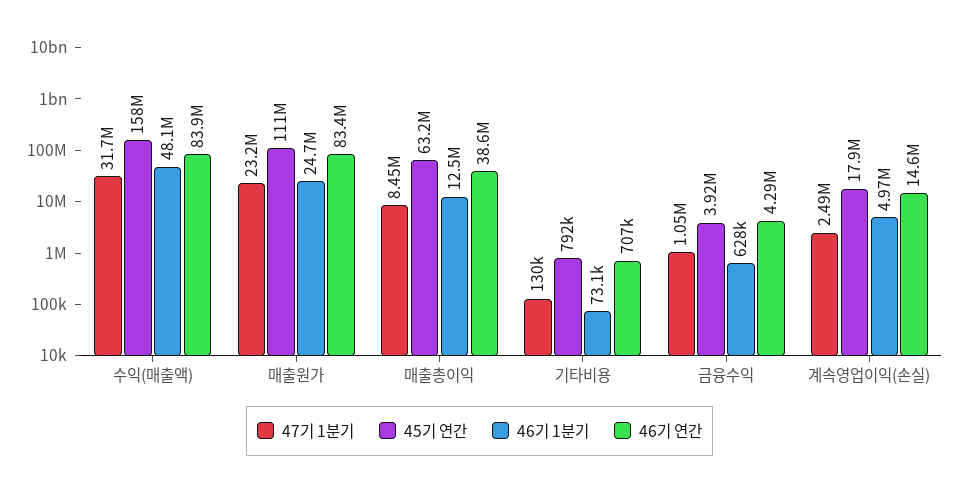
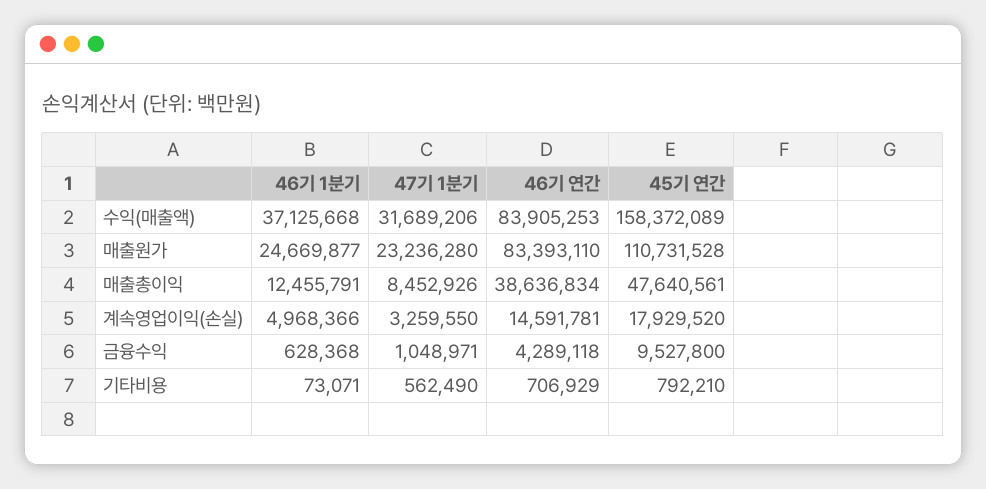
46기 1분기, 수익(매출액): 48100000 -> 37125668
45기 연간, 매출총이익: 63200000 -> 47640561
47기 1분기, 기타비용: 130000 -> 562490
45기 연간, 금융수익: 3920000 -> 9527800
47기 1분기, 계속영업이익(손실): 2490000 -> 3259550

